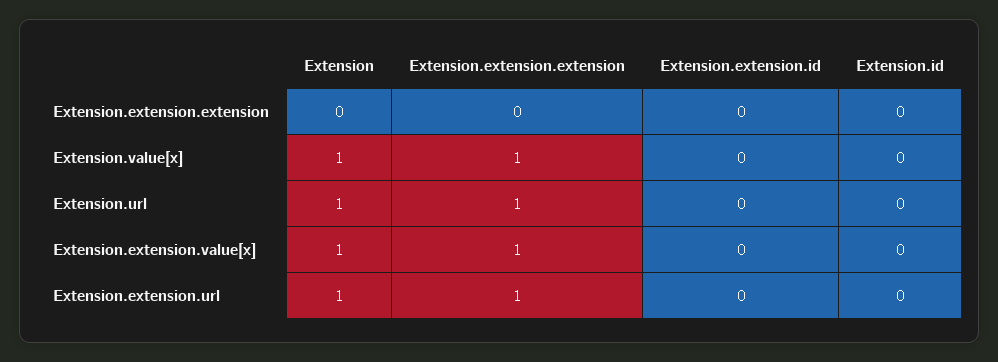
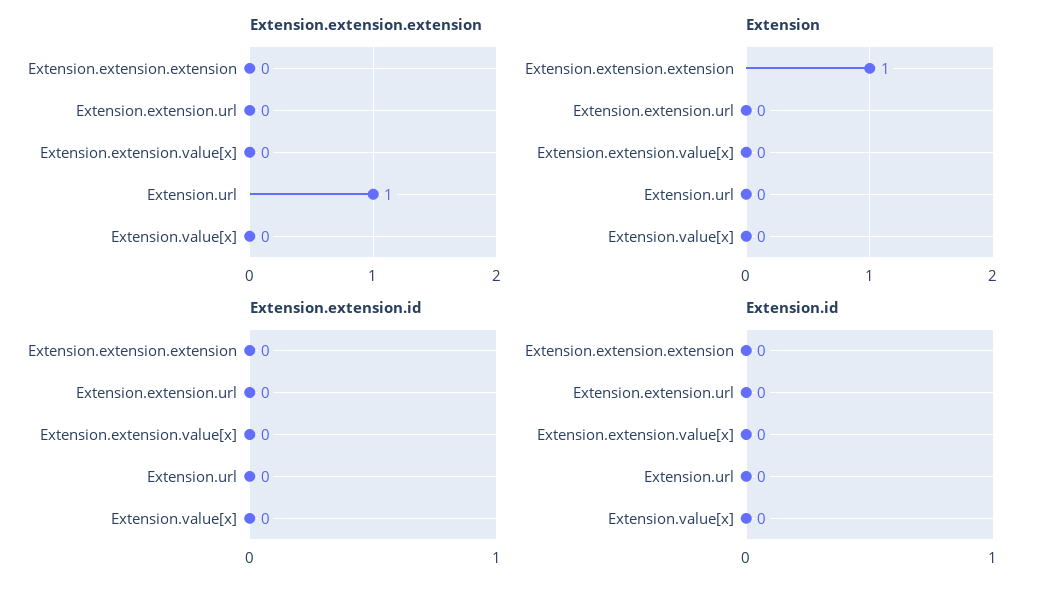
Extension, Extension.extension.extension: 0 -> 1
Extension, Extension.value[x]: 1 -> 0
Extension.extension.extension, Extension.value[x]: 1 -> 0
Extension, Extension.url: 1 -> 0
Extension, Extension.extension.value[x]: 1 -> 0
Extension.extension.extension, Extension.extension.value[x]: 1 -> 0
Extension, Extension.extension.url: 1 -> 0
Extension.extension.extension, Extension.extension.url: 1 -> 0

